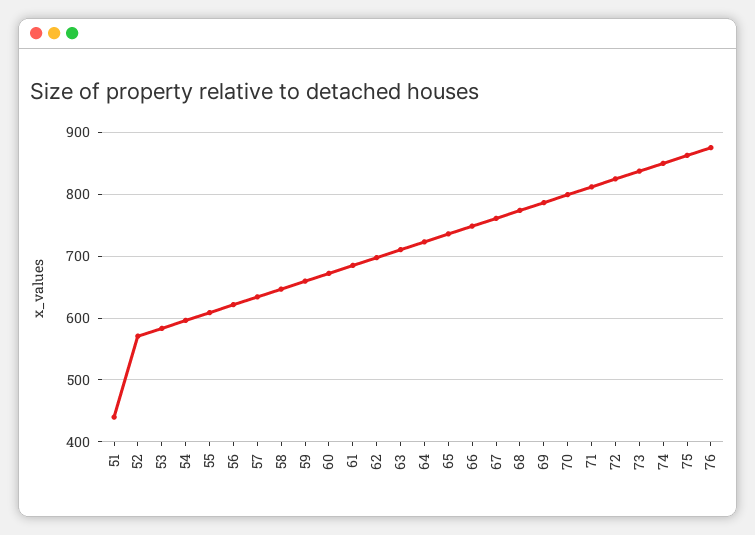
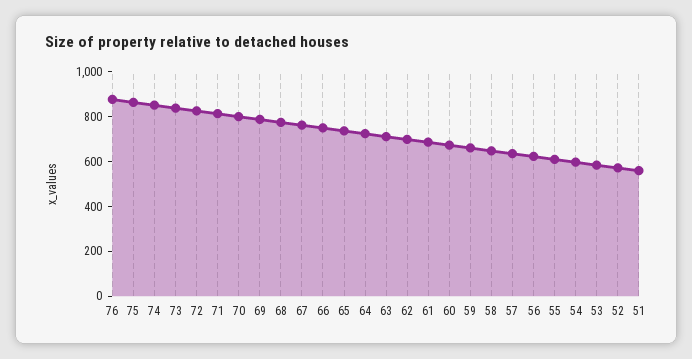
51: 440 -> 550

